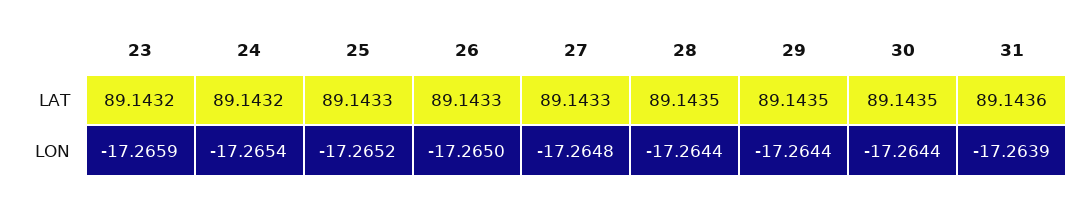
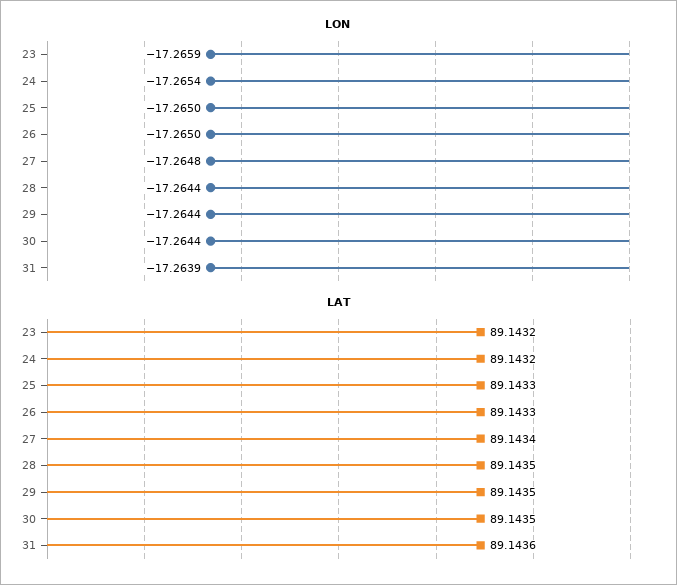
LAT, 27: 89.1433 -> 89.1434
LON, 25: -17.2652 -> -17.265

